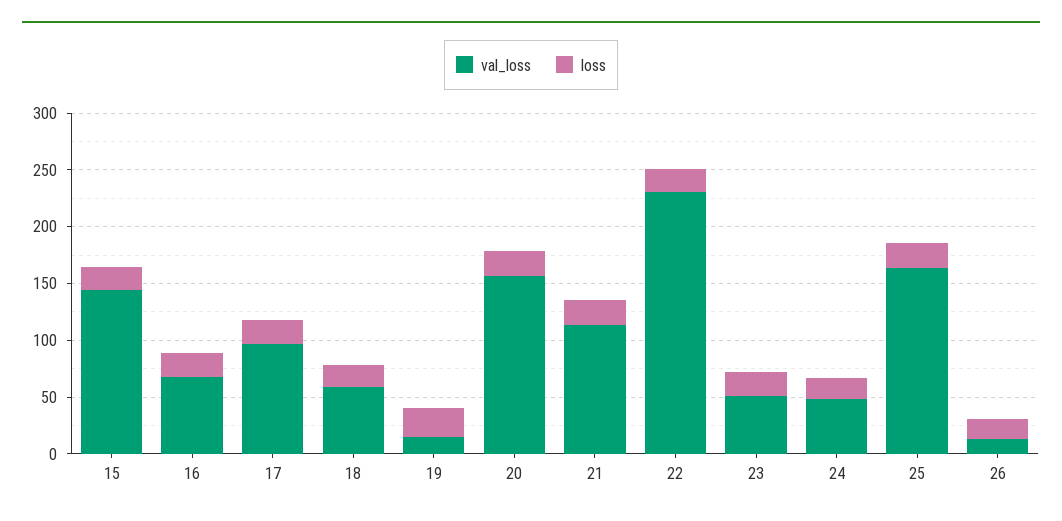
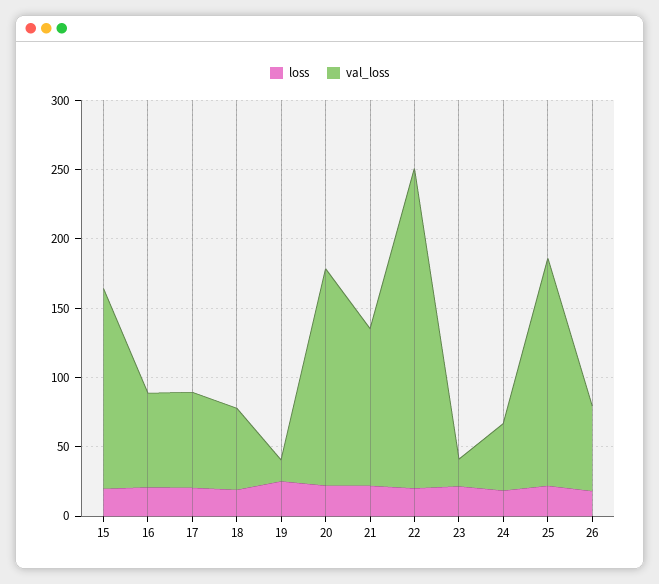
val_loss, 17: 100 -> 70
val_loss, 23: 50 -> 20
val_loss, 26: 10 -> 60

